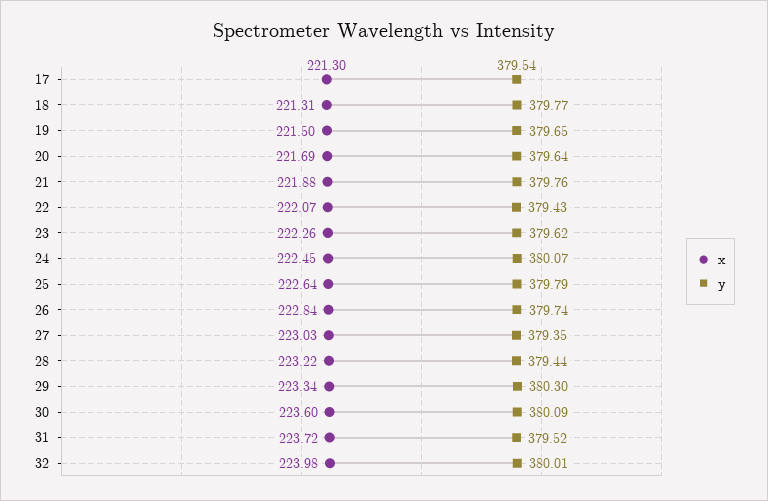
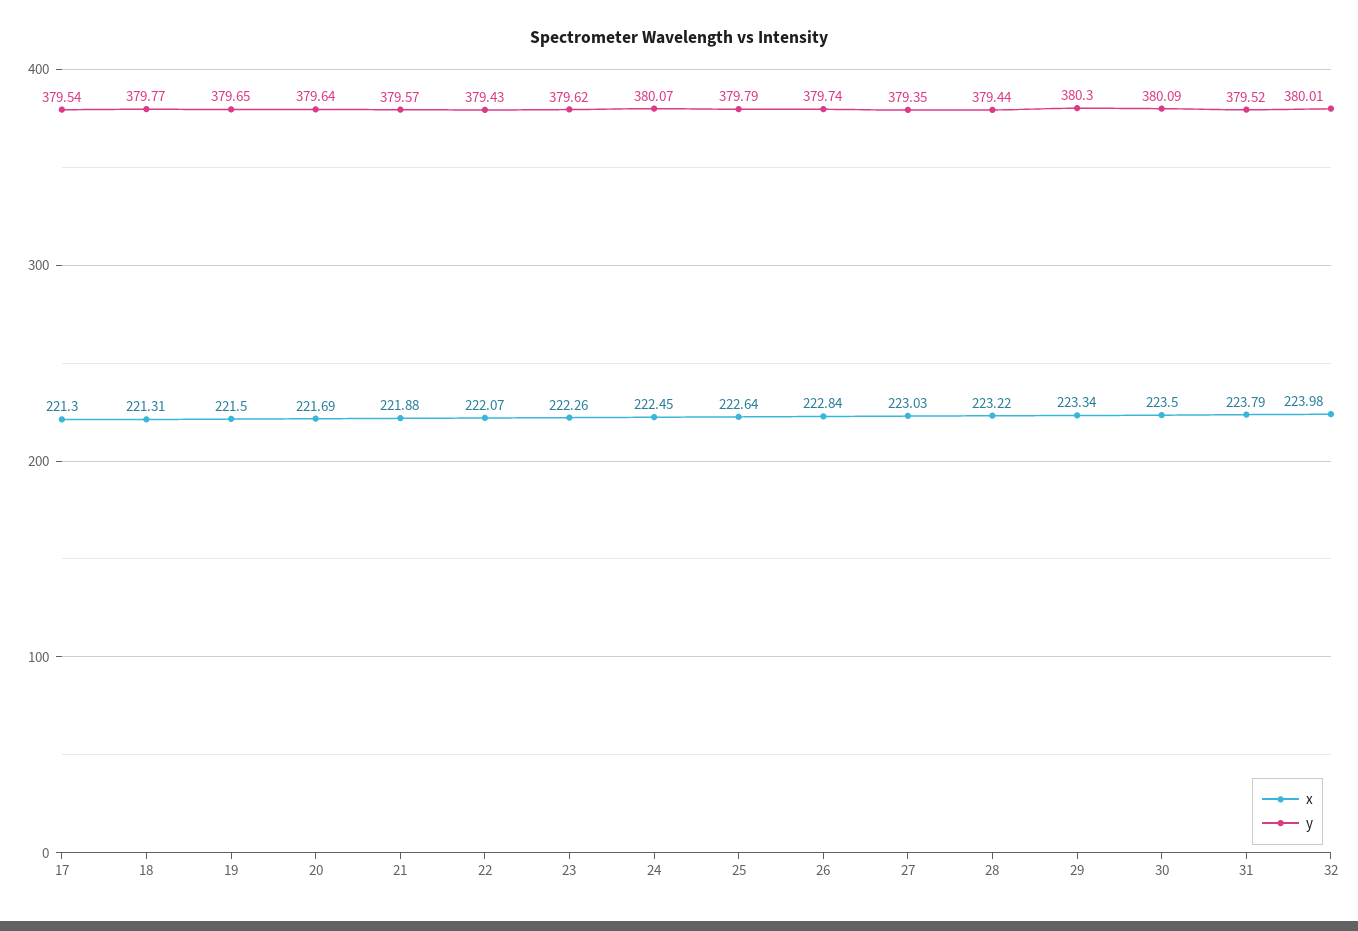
y, 21: 379.76 -> 379.57
x, 30: 223.6 -> 223.5
x, 31: 223.72 -> 223.79

